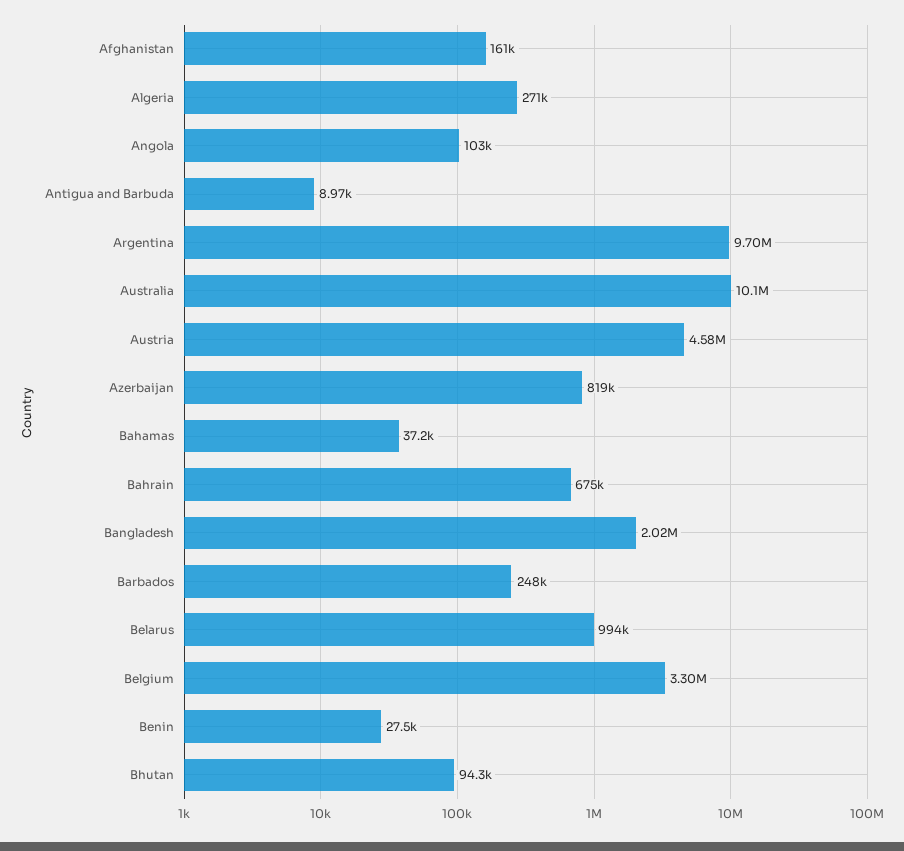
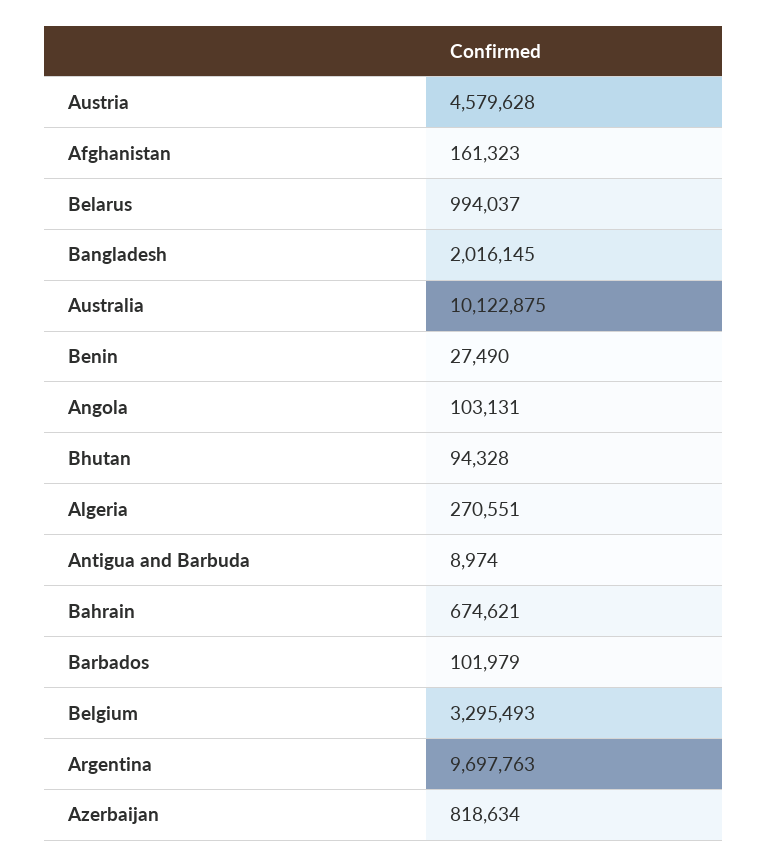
Bahamas: 37200 -> none
Barbados: 248000 -> 101979

